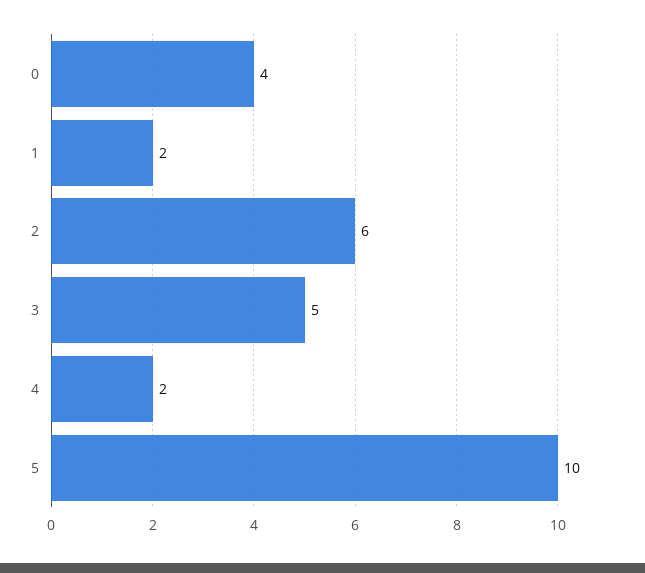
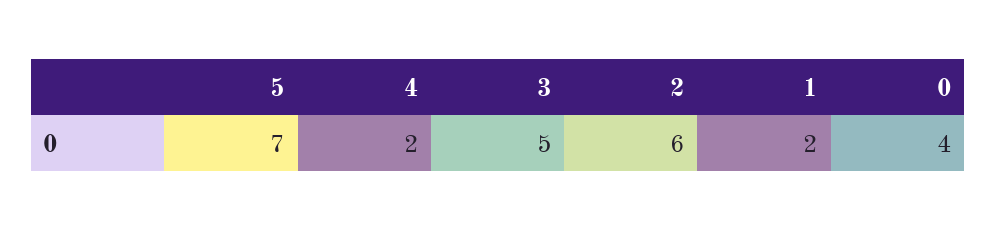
5: 10 -> 7

